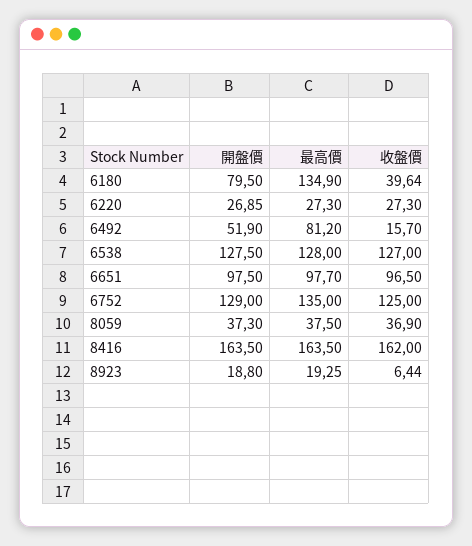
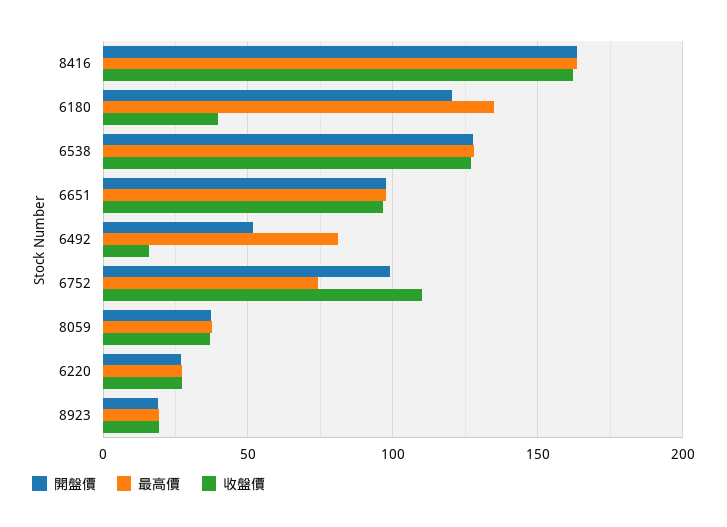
開盤價, 6180: 79.5 -> 120
開盤價, 6752: 129 -> 100
最高價, 6752: 135 -> 75
收盤價, 6752: 125 -> 110
收盤價, 8923: 6.44 -> 20

